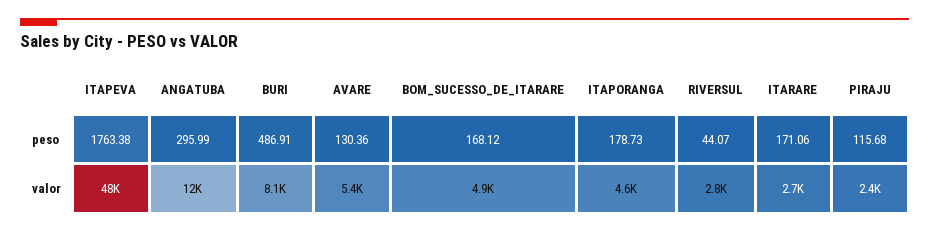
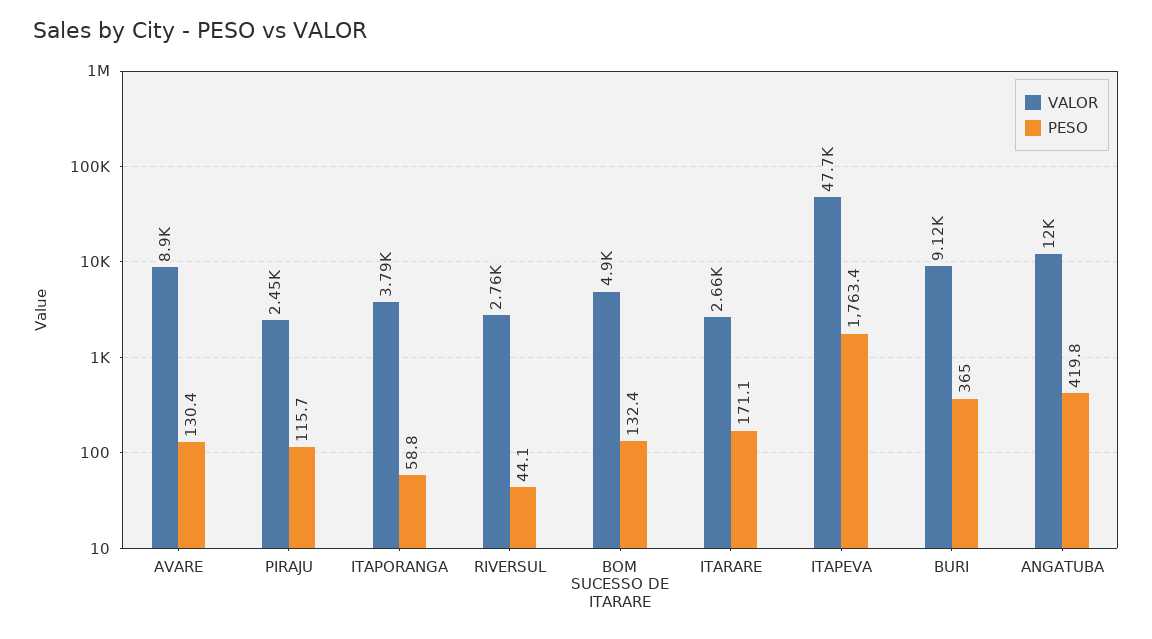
peso, ANGATUBA: 295.99 -> 419.8
peso, BURI: 486.91 -> 365
peso, BOM_SUCESSO_DE_ITARARE: 168.12 -> 132.4
peso, ITAPORANGA: 178.73 -> 58.8
valor, BURI: 8100 -> 9120
valor, AVARE: 5400 -> 8900
valor, ITAPORANGA: 4600 -> 3790

